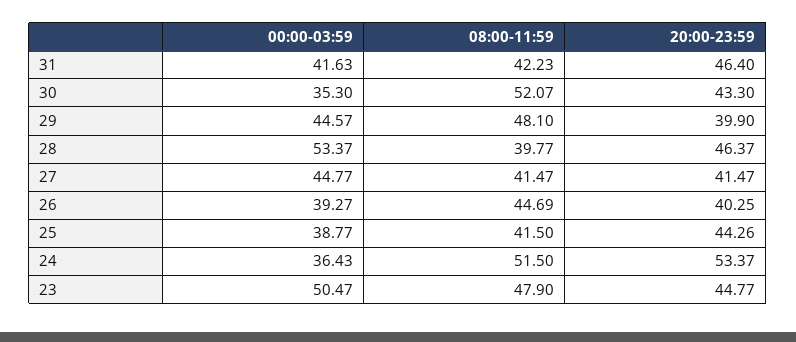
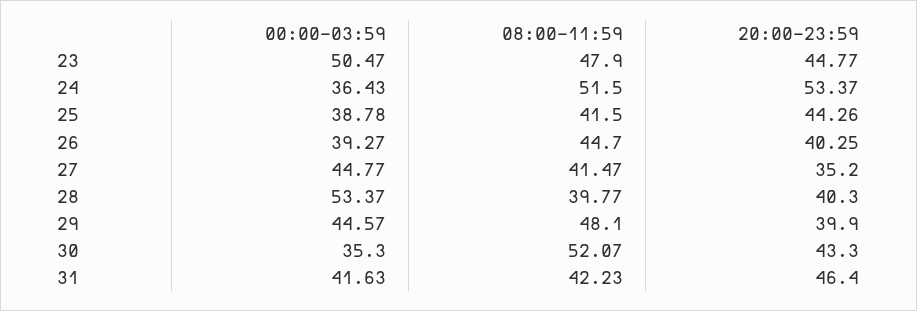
20:00-23:59, 28: 46.37 -> 40.3
20:00-23:59, 27: 41.47 -> 35.2
08:00-11:59, 26: 44.69 -> 44.7
00:00-03:59, 25: 38.77 -> 38.78

